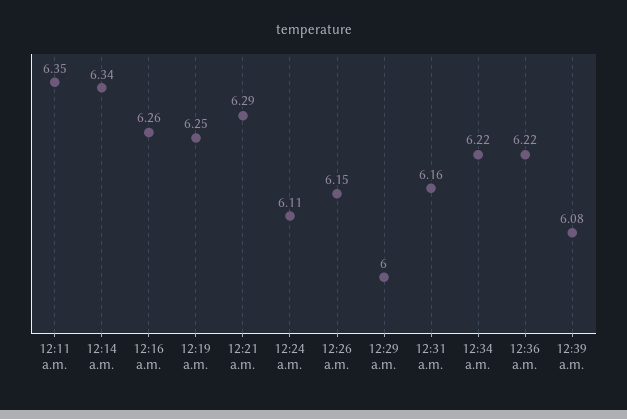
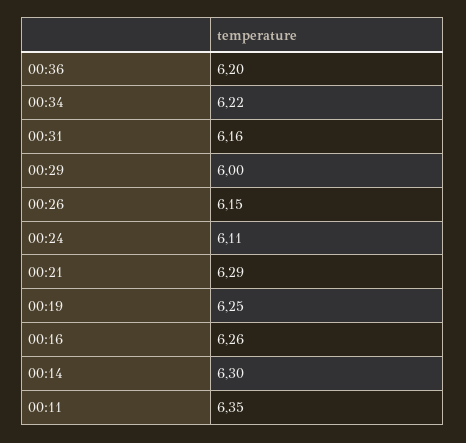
12:14 a.m.: 6.34 -> 6.3
12:36 a.m.: 6.22 -> 6.2
12:39 a.m.: 6.08 -> none

